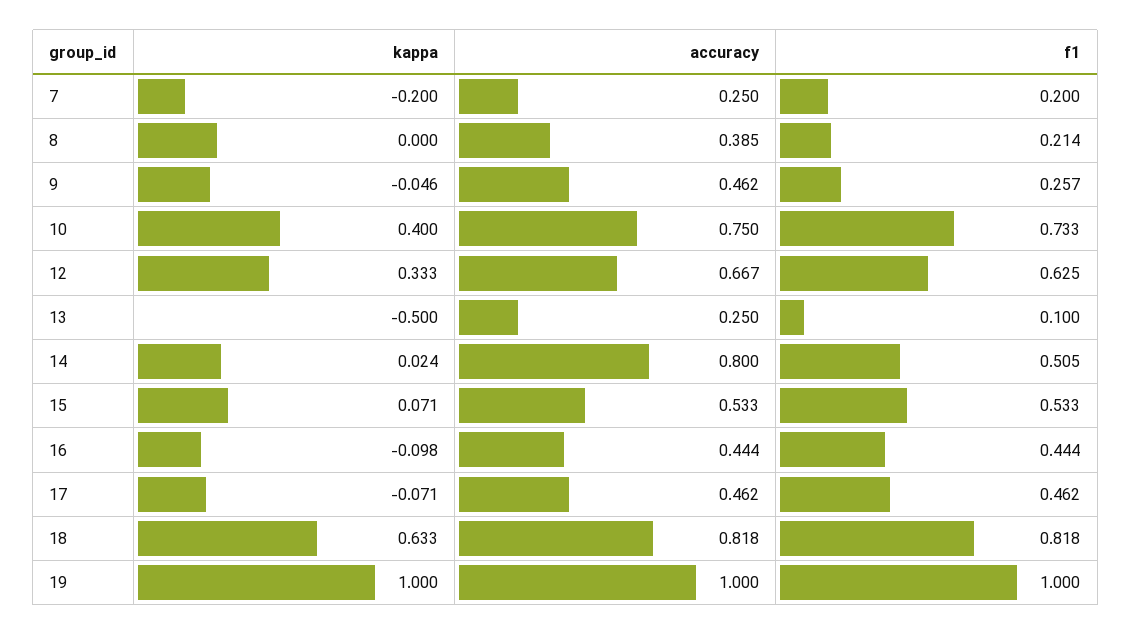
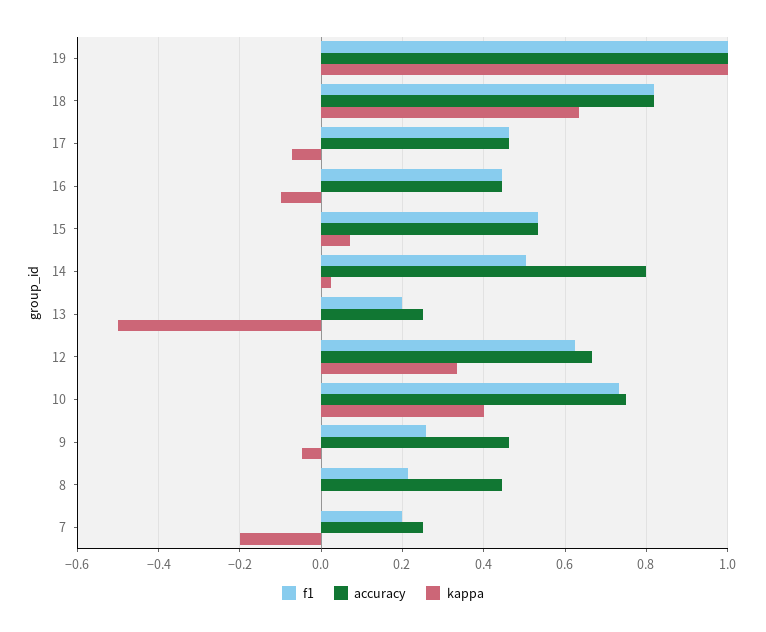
accuracy, 8: 0.385 -> 0.44
f1, 13: 0.1 -> 0.2

